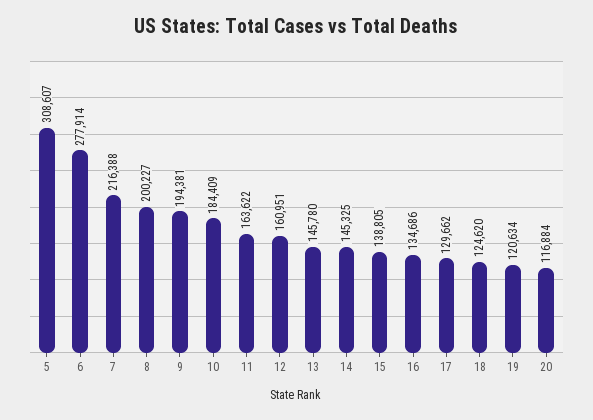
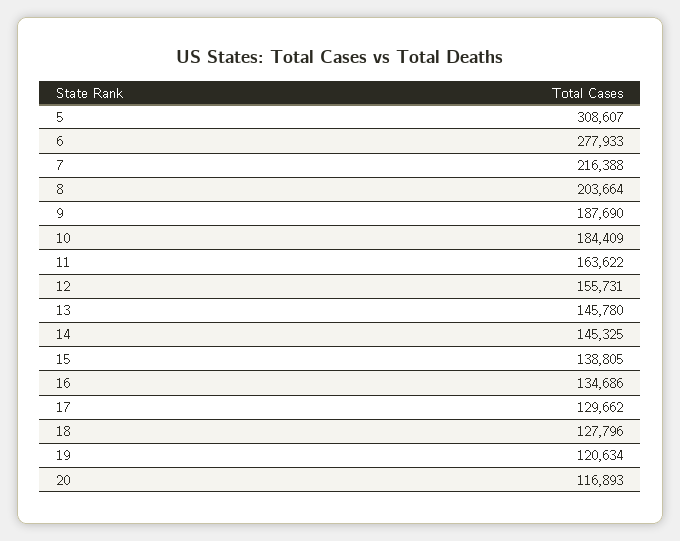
6: 277914 -> 277933
8: 200227 -> 203664
9: 194381 -> 187690
12: 160951 -> 155731
18: 124620 -> 127796
20: 116884 -> 116893

